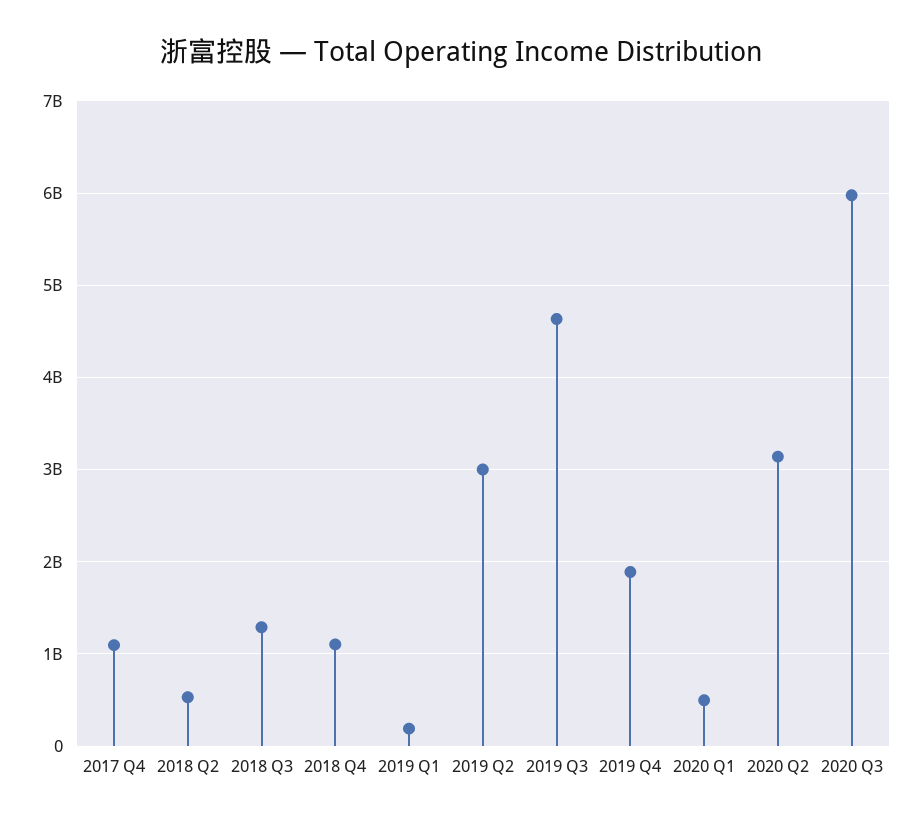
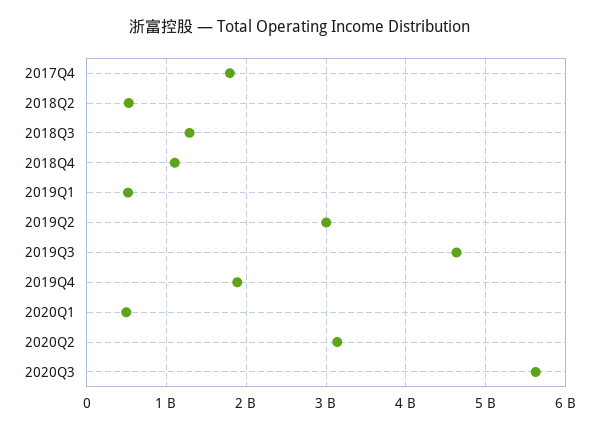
2017 Q4: 1100000000 -> 1800000000
2019 Q1: 200000000 -> 500000000
2020 Q3: 6000000000 -> 5600000000

